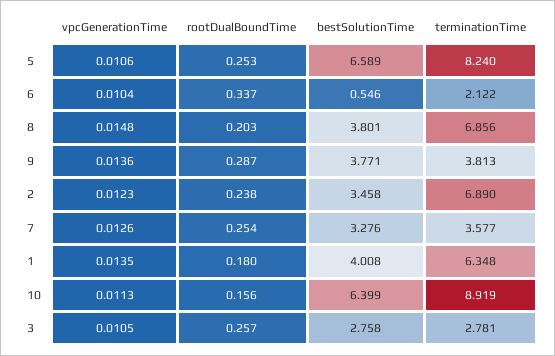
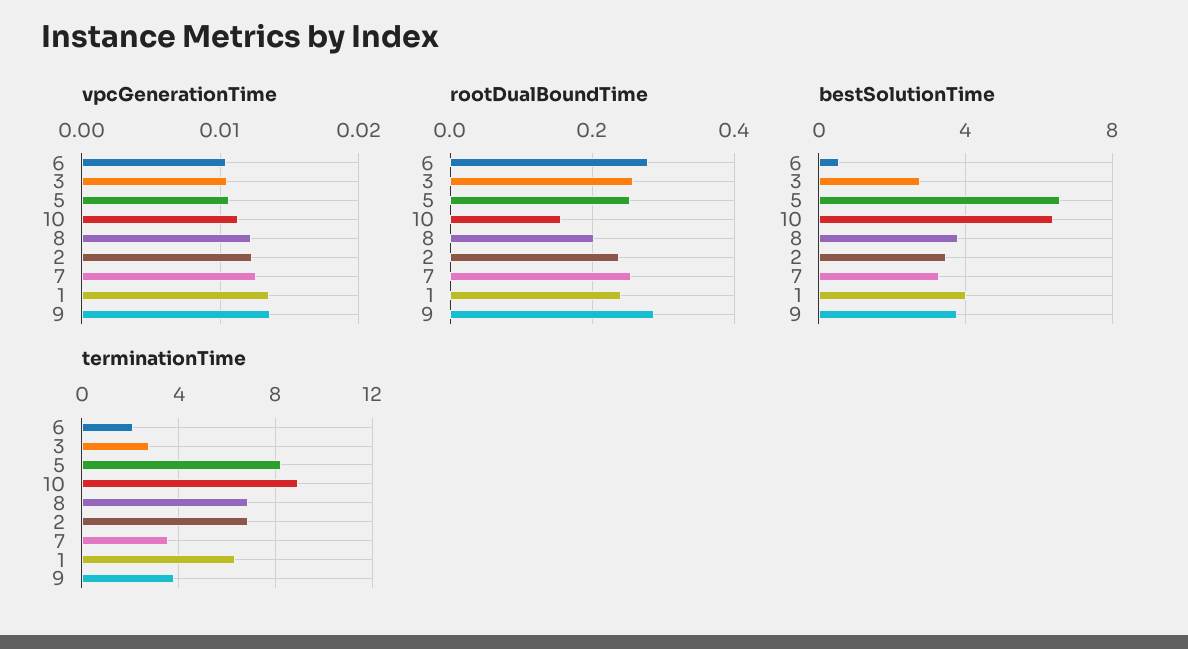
rootDualBoundTime, 6: 0.337 -> 0.28
vpcGenerationTime, 8: 0.0148 -> 0.012
rootDualBoundTime, 1: 0.18 -> 0.24

